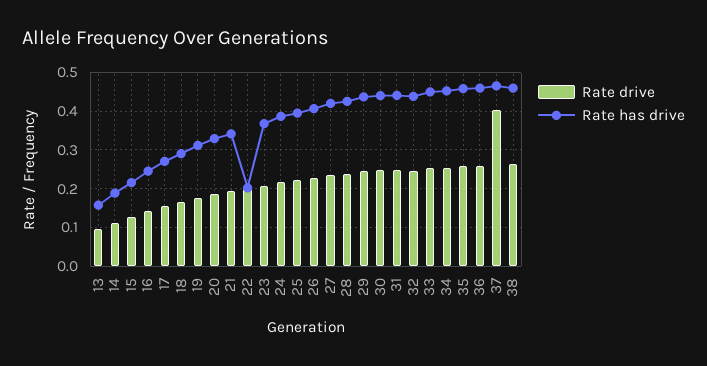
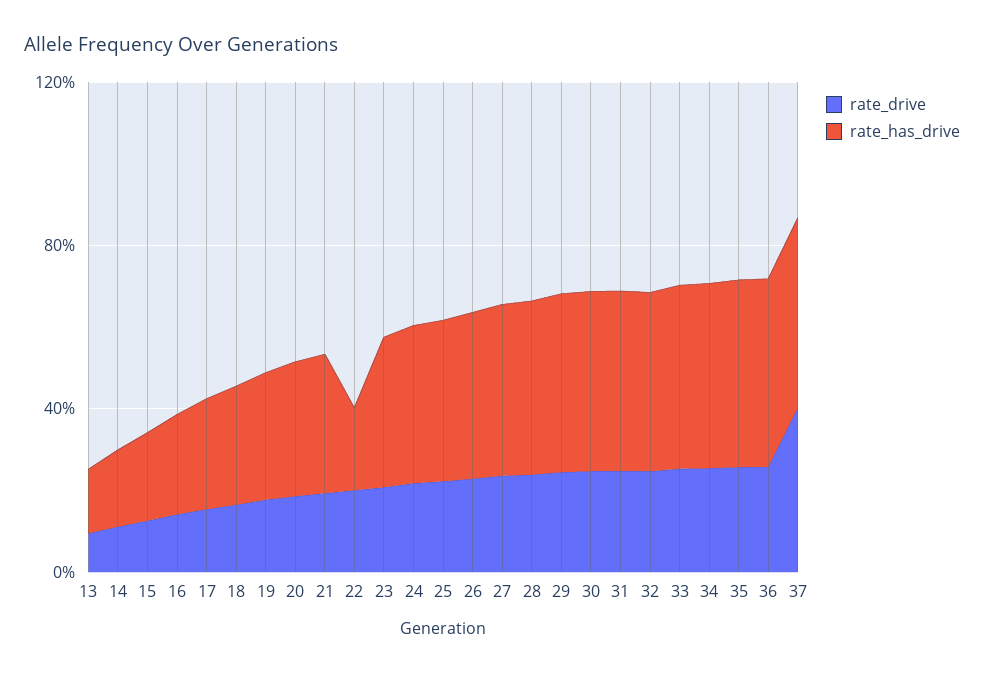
Rate drive, 38: 0.26 -> none
Rate has drive, 38: 0.46 -> none

